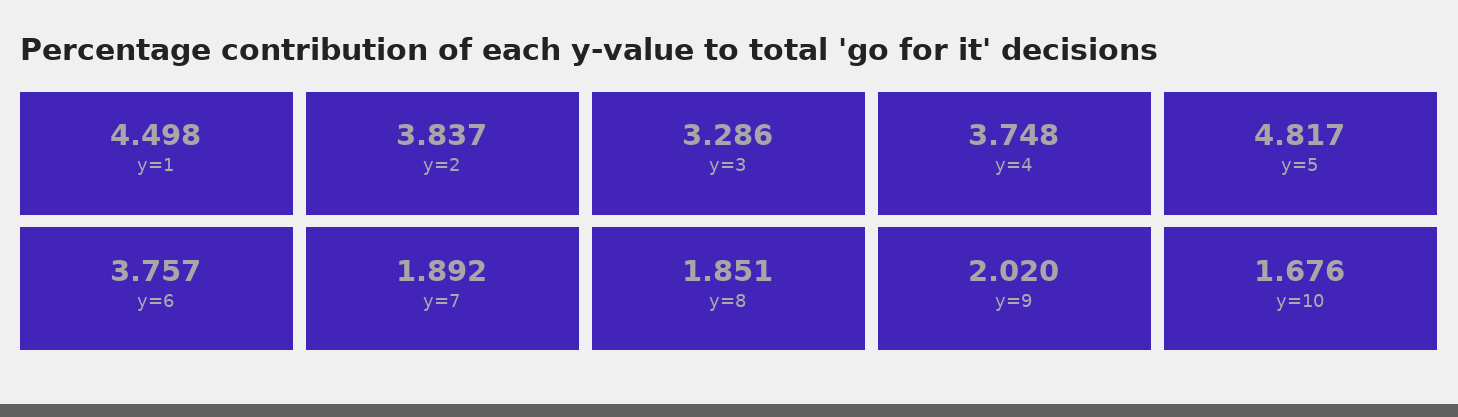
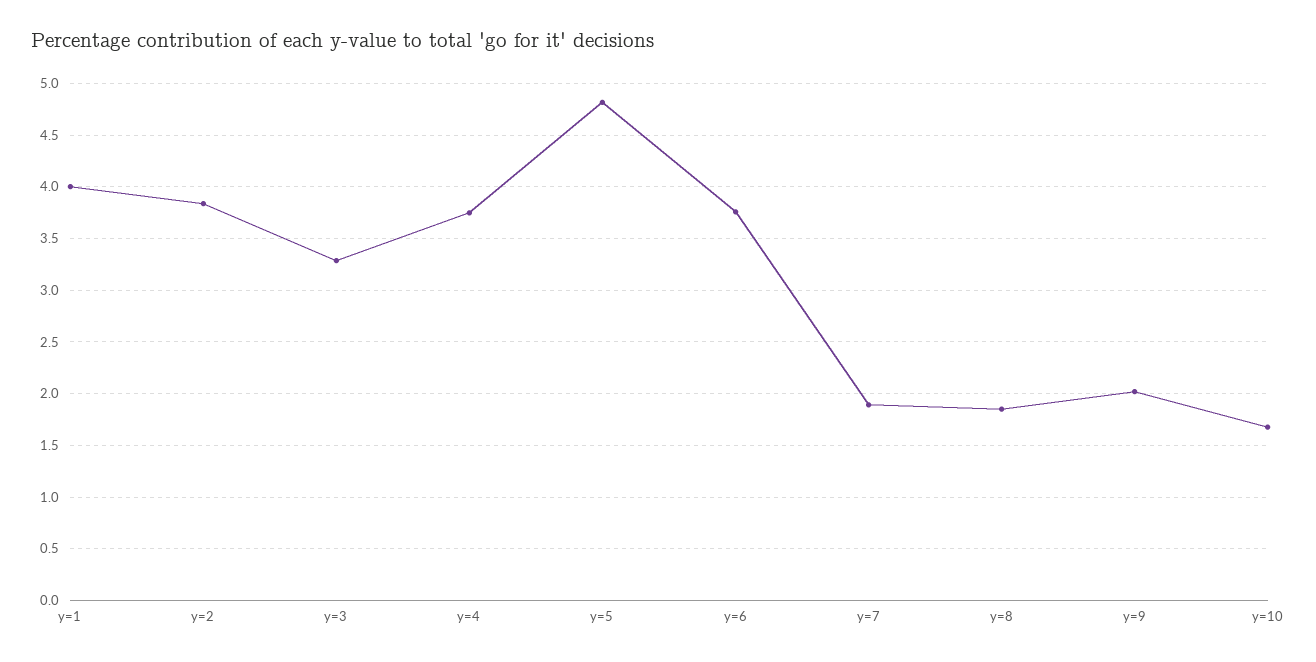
y=1: 4.498 -> 4

